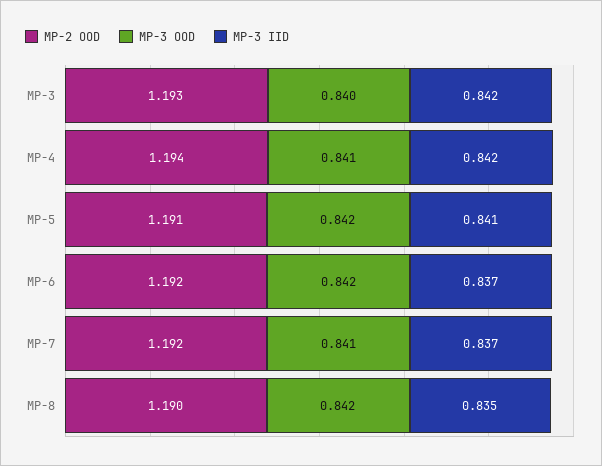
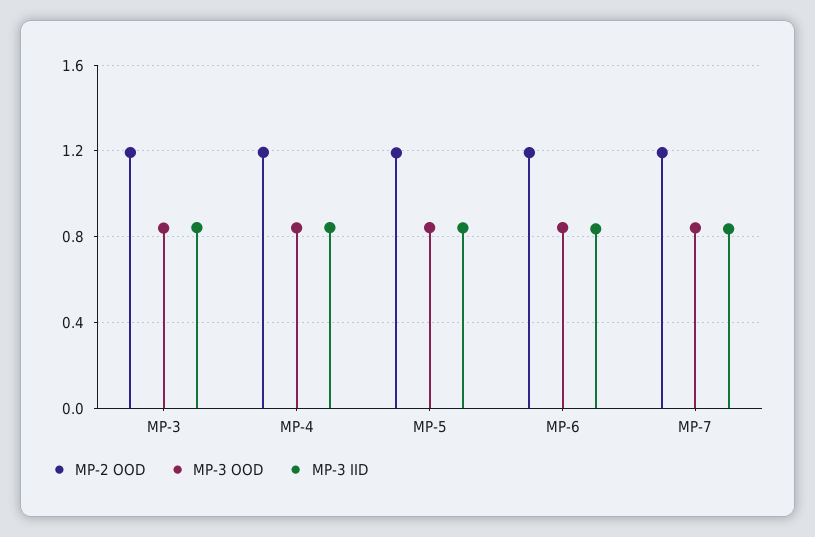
MP-2 OOD, MP-8: 1.19 -> none
MP-3 OOD, MP-8: 0.842 -> none
MP-3 IID, MP-8: 0.835 -> none

